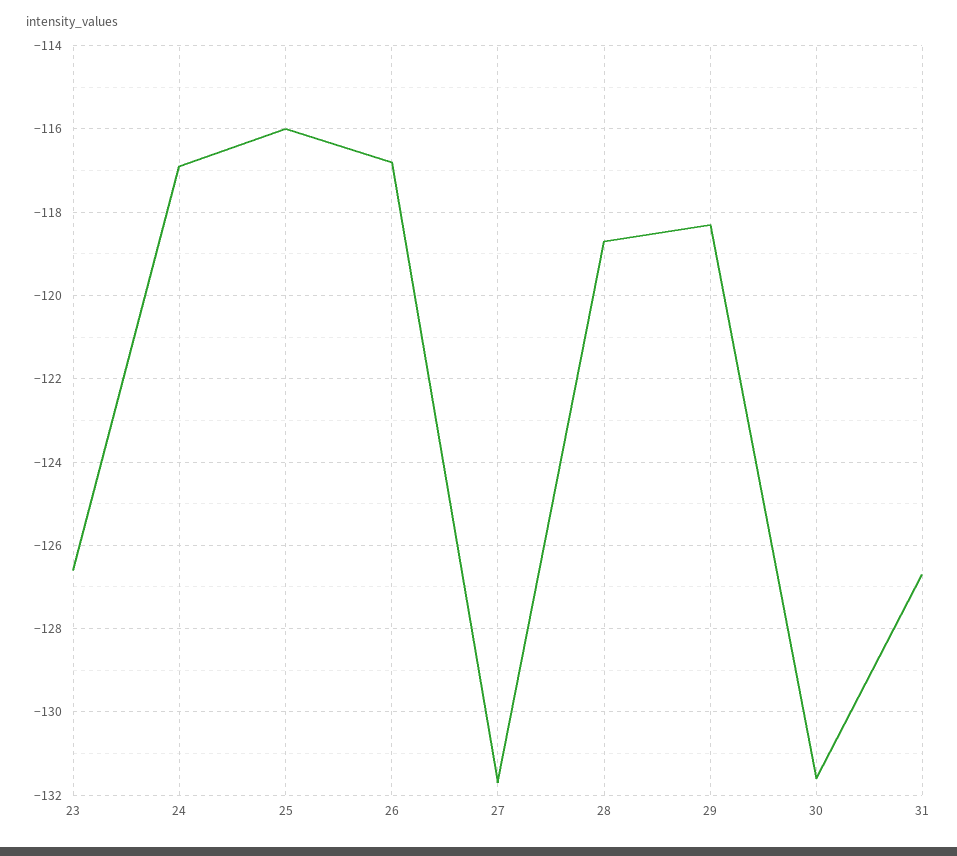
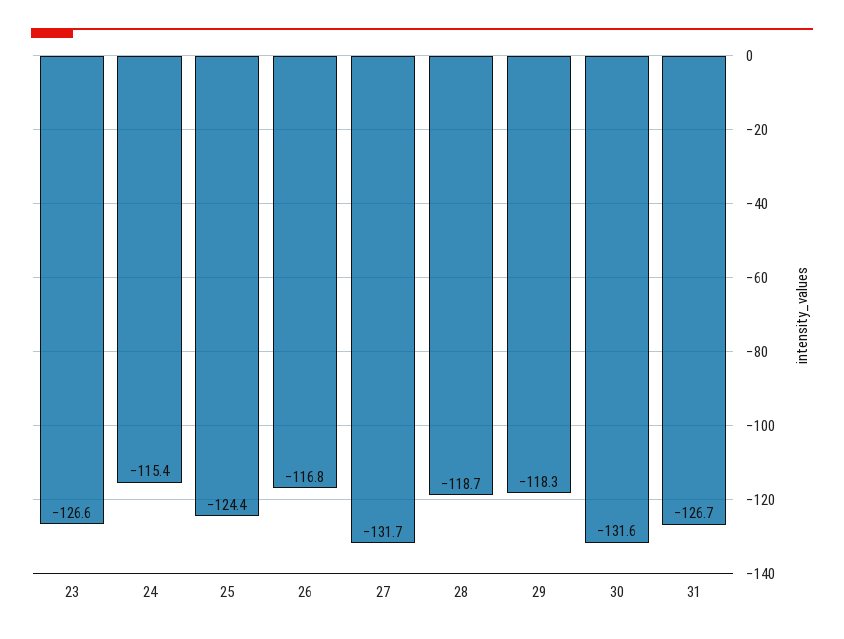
24: -117 -> -115.4
25: -116 -> -124.4

